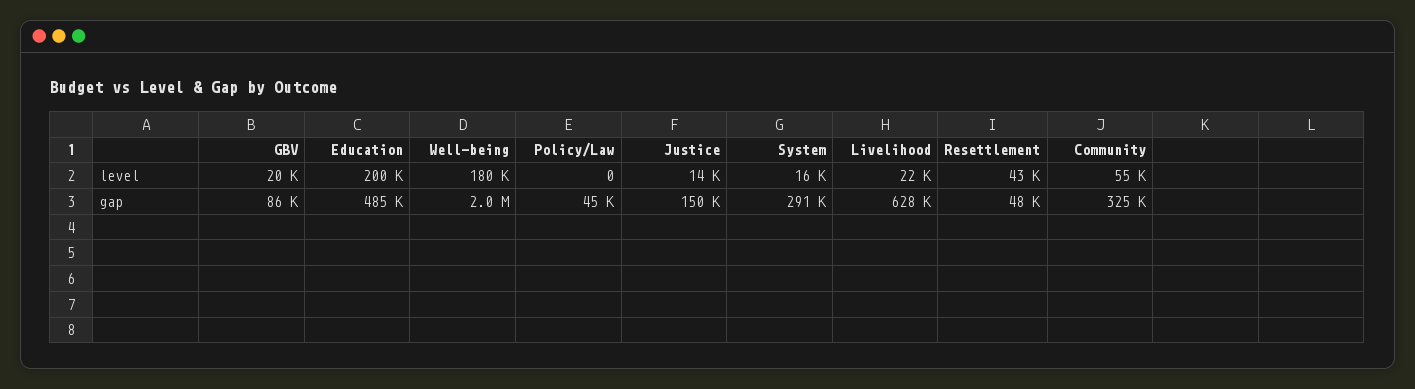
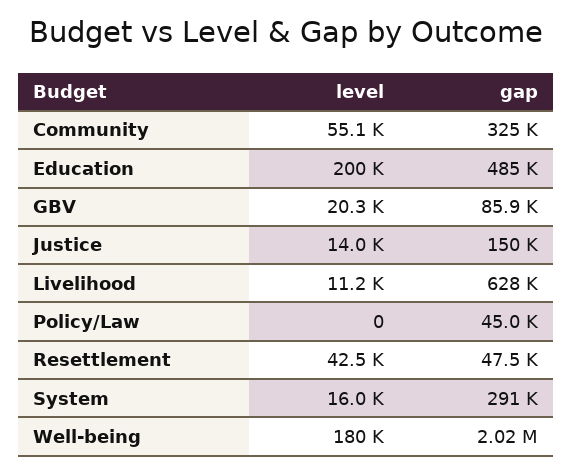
Livelihood, level: 22000 -> 11200

